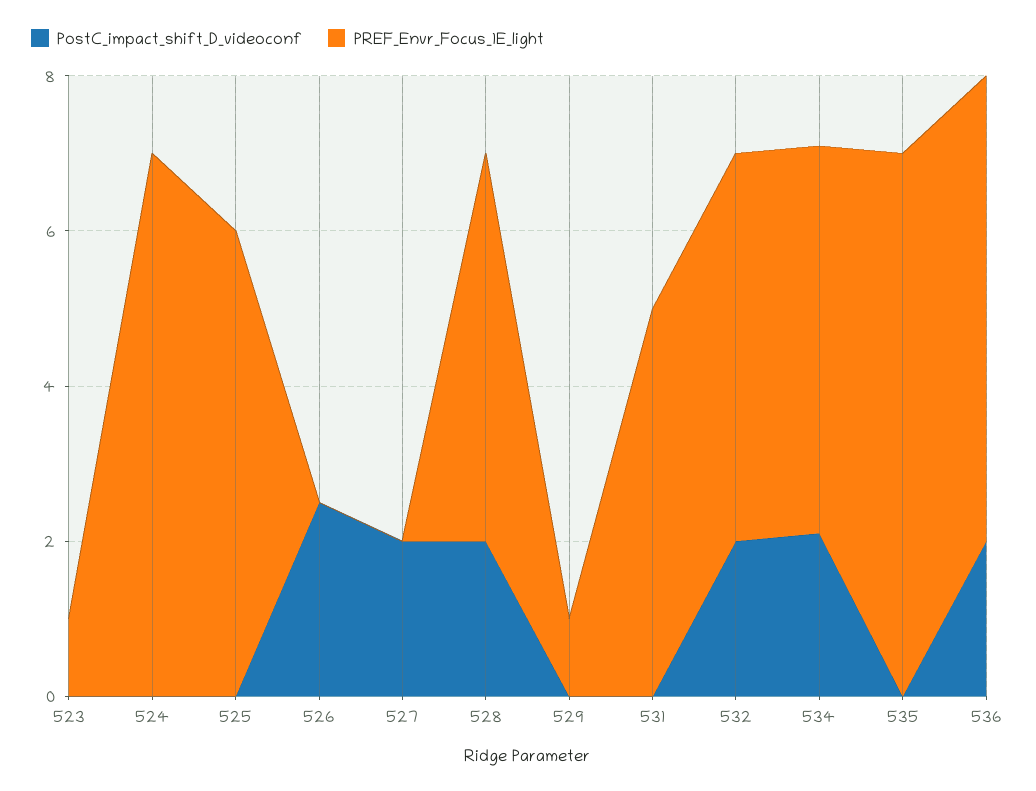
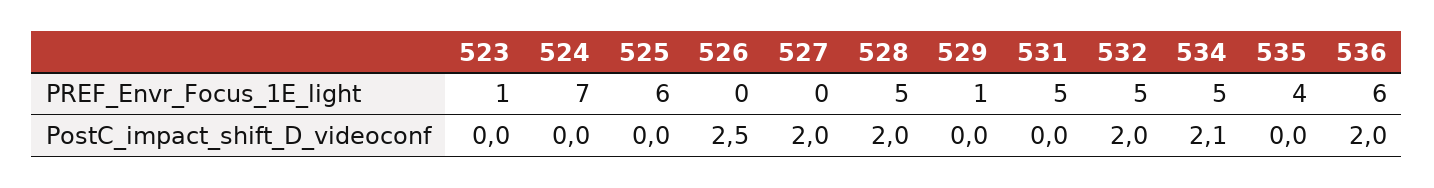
PREF_Envr_Focus_1E_light, 535: 7 -> 4

